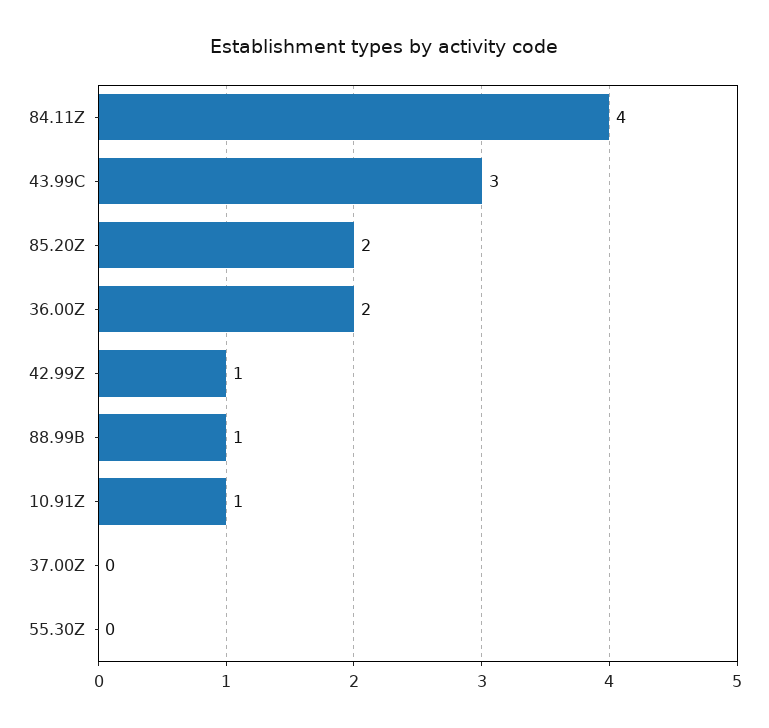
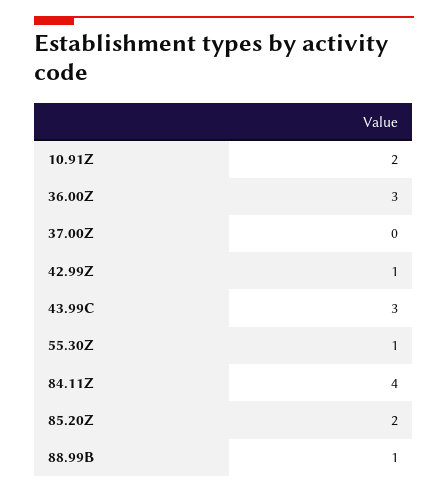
36.00Z: 2 -> 3
10.91Z: 1 -> 2
55.30Z: 0 -> 1

